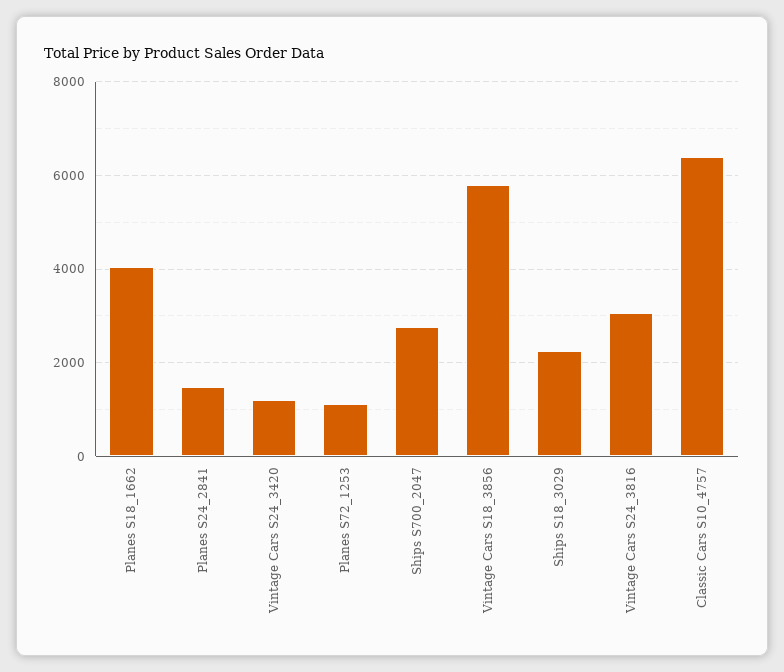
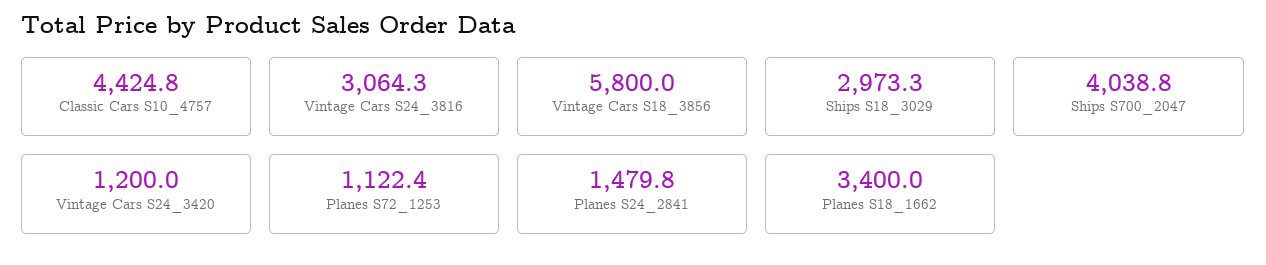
Planes S18_1662: 4000 -> 3400
Ships S700_2047: 2800 -> 4038.8
Ships S18_3029: 2200 -> 2973.3
Classic Cars S10_4757: 6400 -> 4424.8

